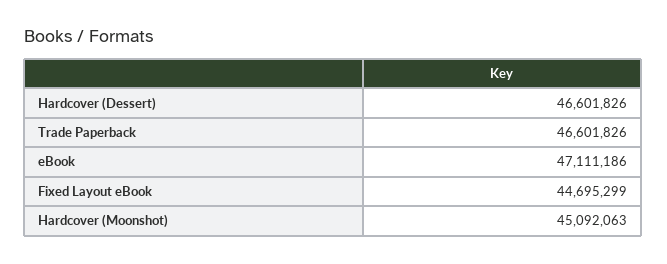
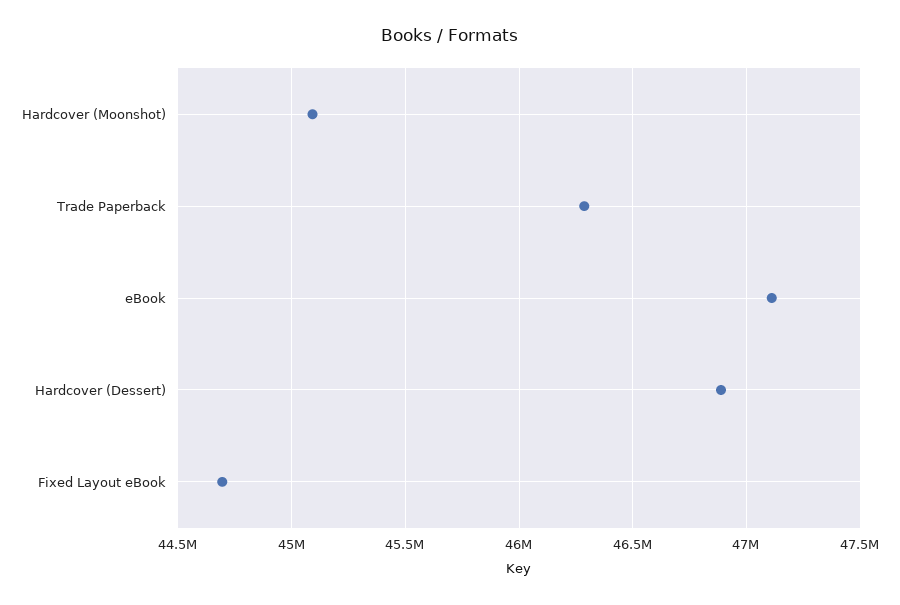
Hardcover (Dessert): 46601826 -> 46900000
Trade Paperback: 46601826 -> 46300000

